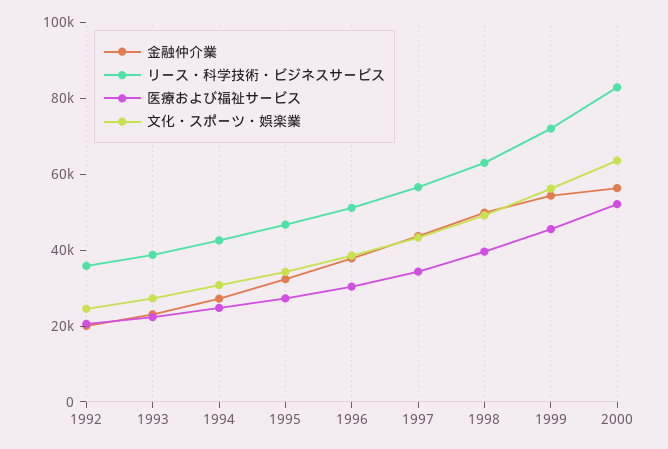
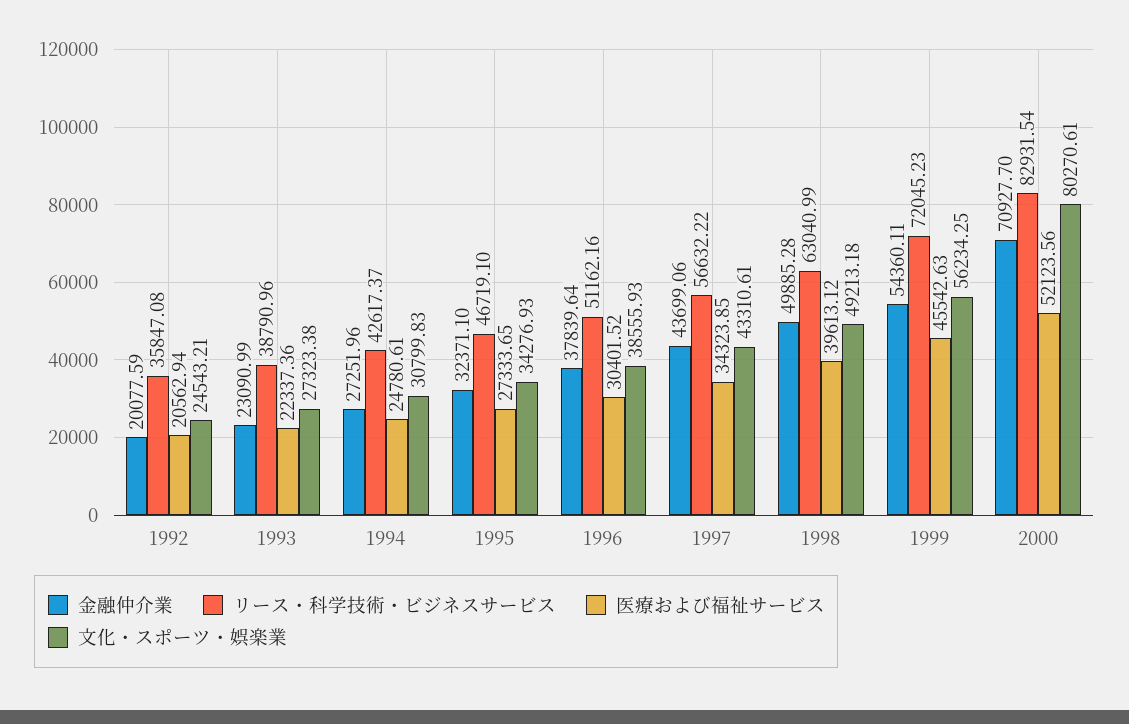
金融仲介業, 2000: 55000 -> 70927.7
文化・スポーツ・娯楽業, 2000: 65000 -> 80270.61

